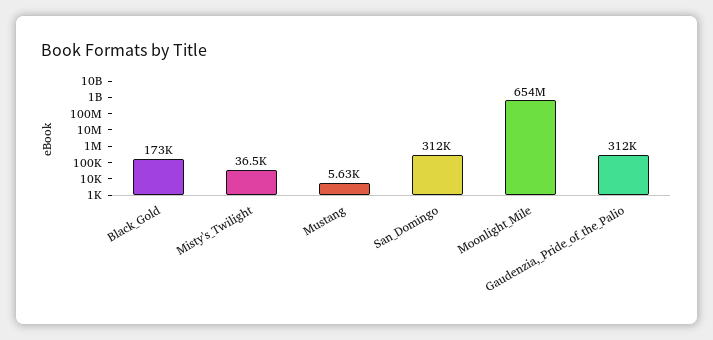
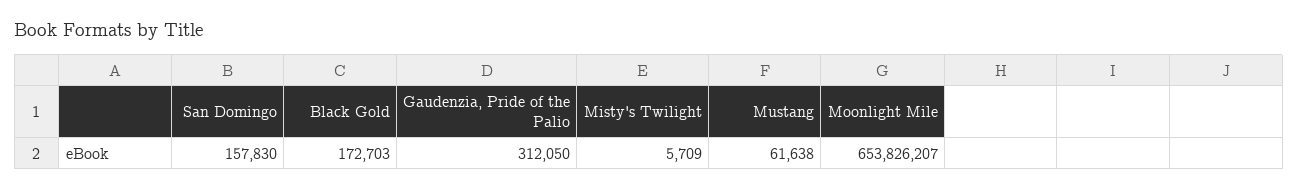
Misty's_Twilight: 36500 -> 5709
Mustang: 5630 -> 61638
San_Domingo: 312000 -> 157830

